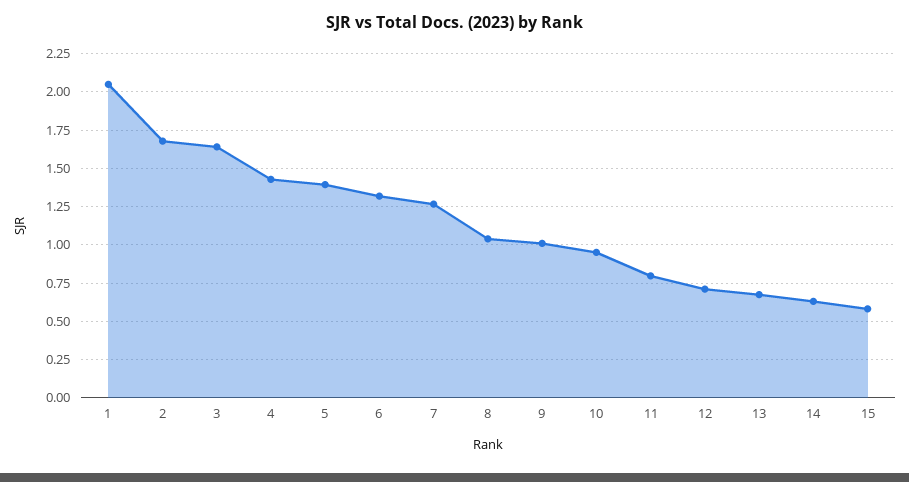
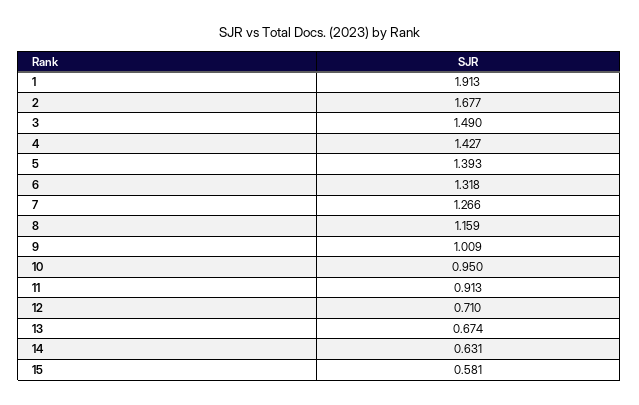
1: 2.05 -> 1.913
3: 1.65 -> 1.49
8: 1.05 -> 1.159
11: 0.8 -> 0.913

